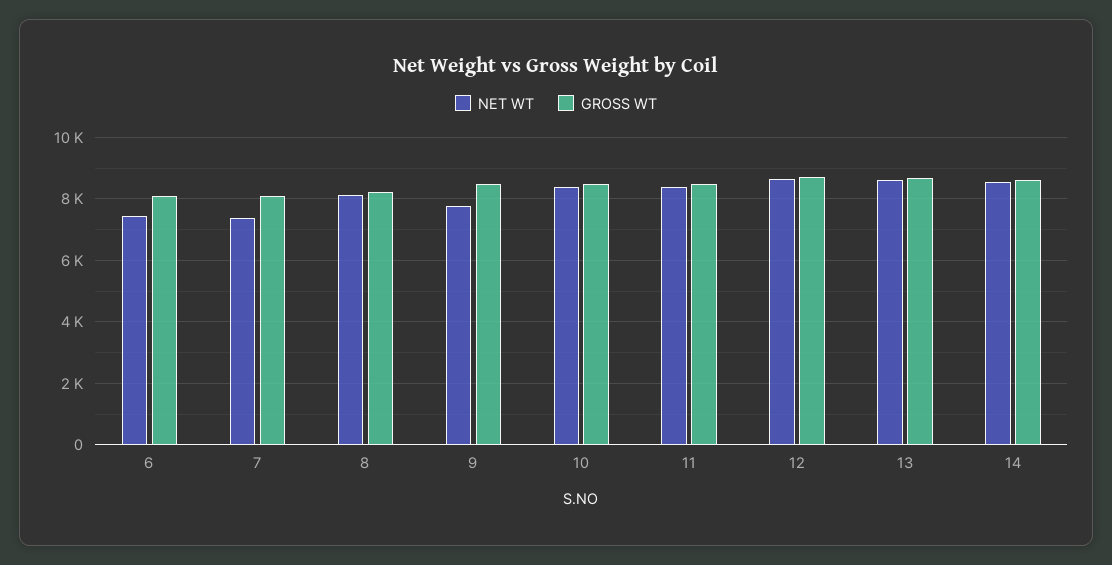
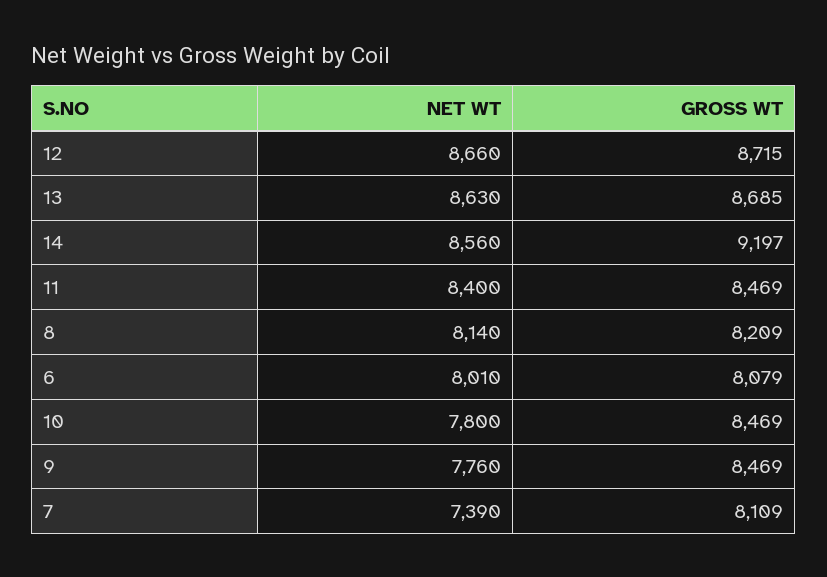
NET WT, 6: 7400 -> 8010
NET WT, 10: 8400 -> 7800
GROSS WT, 14: 8600 -> 9197

